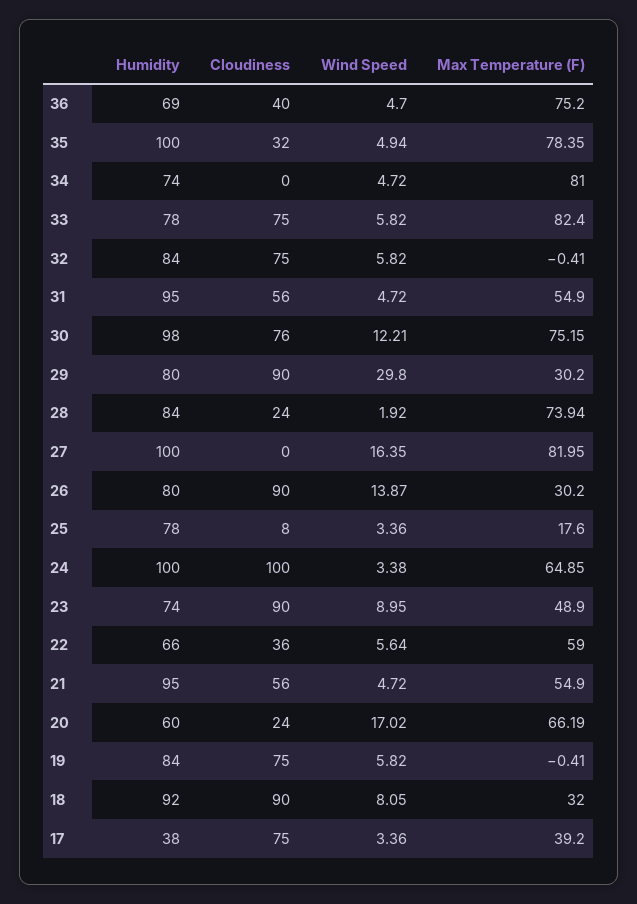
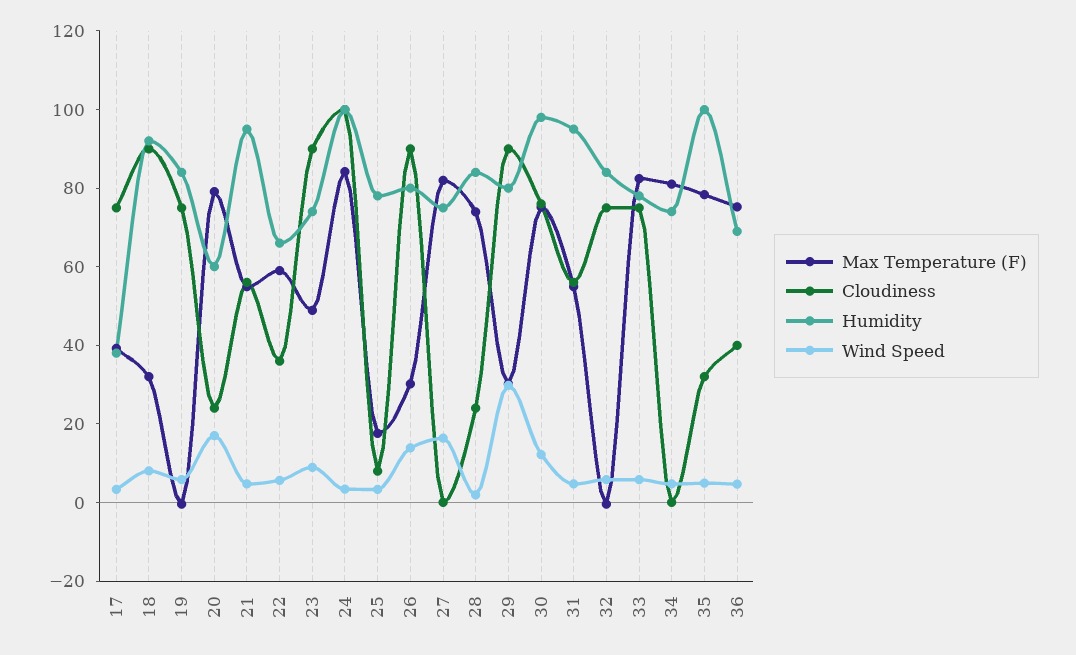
Humidity, 27: 100 -> 75
Max Temperature (F), 24: 64.85 -> 85
Max Temperature (F), 20: 66.19 -> 80

